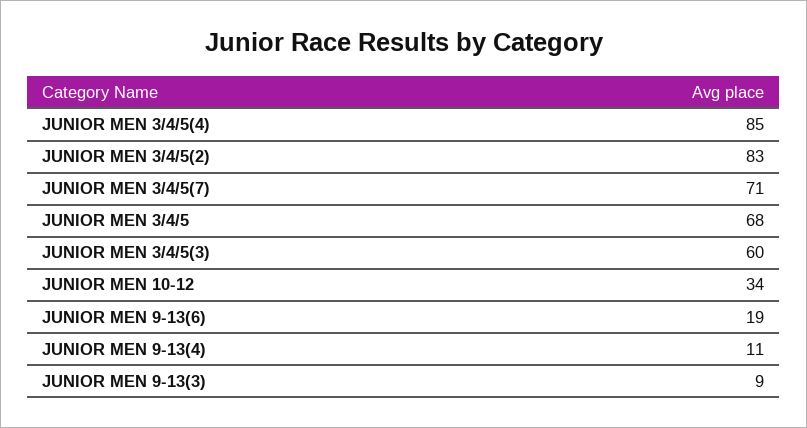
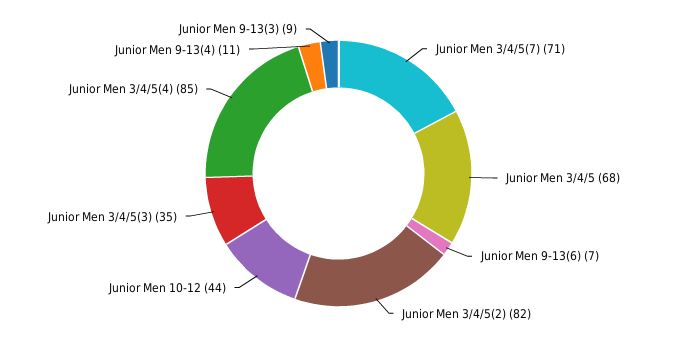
JUNIOR MEN 3/4/5(2): 83 -> 82
JUNIOR MEN 3/4/5(3): 60 -> 35
JUNIOR MEN 10-12: 34 -> 44
JUNIOR MEN 9-13(6): 19 -> 7

